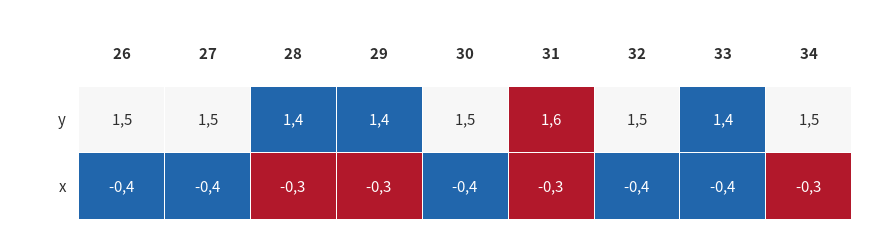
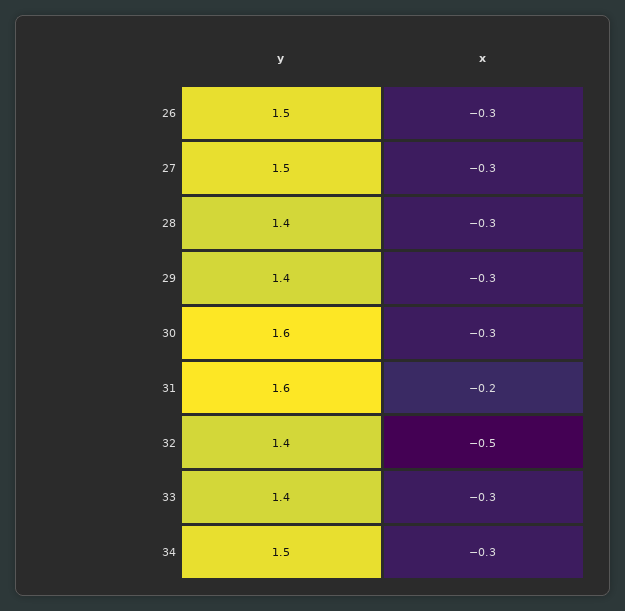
30, y: 1.5 -> 1.6
32, y: 1.5 -> 1.4
26, x: -0.4 -> -0.3
27, x: -0.4 -> -0.3
30, x: -0.4 -> -0.3
31, x: -0.3 -> -0.2
32, x: -0.4 -> -0.5
33, x: -0.4 -> -0.3

